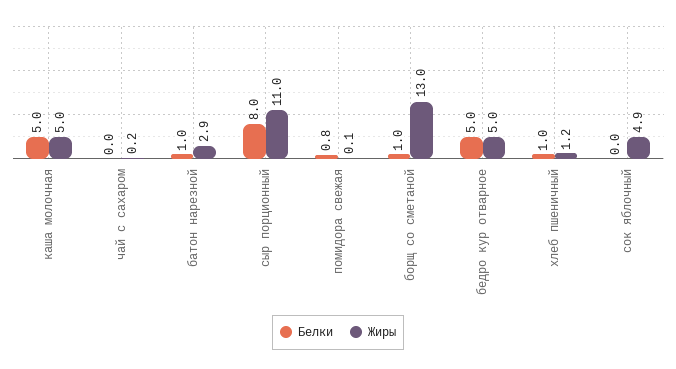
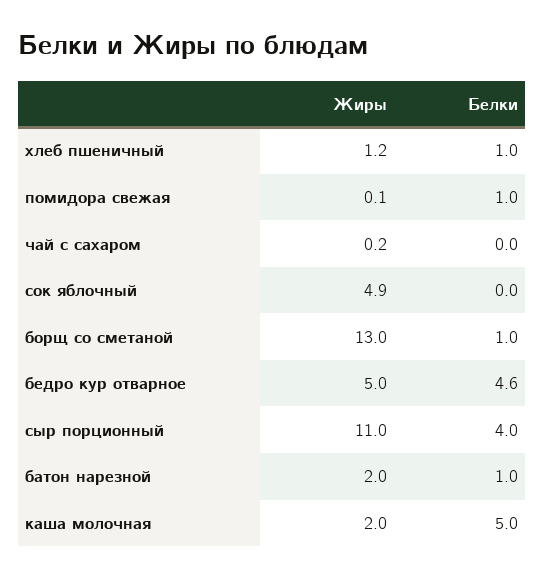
Жиры, каша молочная: 5 -> 2
Жиры, батон нарезной: 2.9 -> 2
Белки, сыр порционный: 8 -> 4
Белки, помидора свежая: 0.8 -> 1
Белки, бедро кур отварное: 5 -> 4.6

